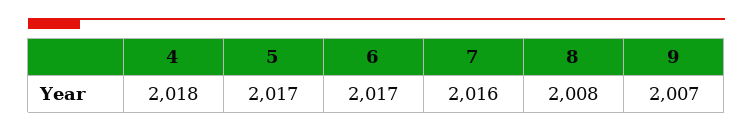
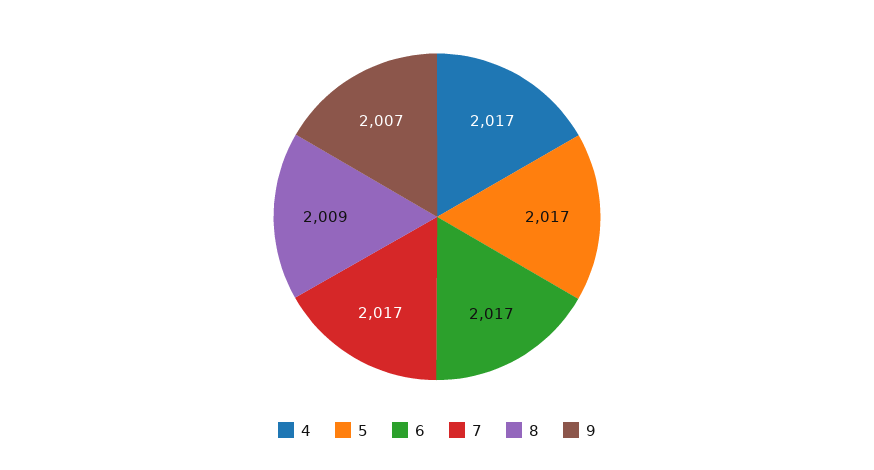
4: 2018 -> 2017
7: 2016 -> 2017
8: 2008 -> 2009

